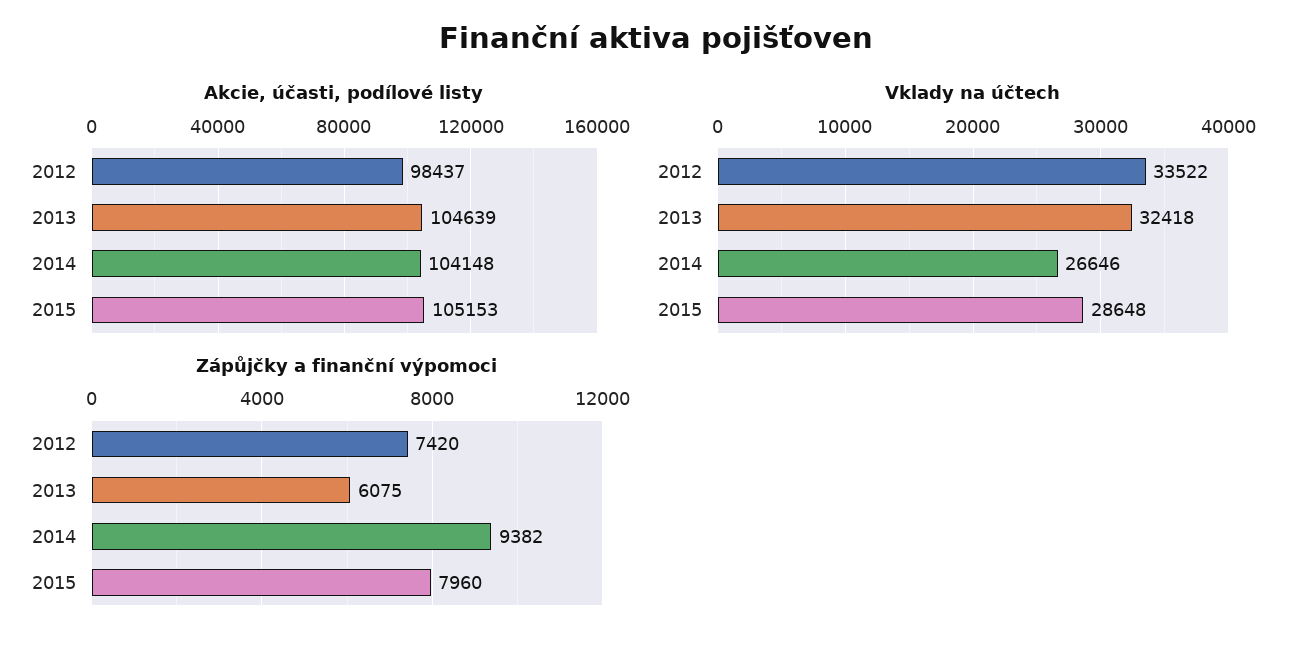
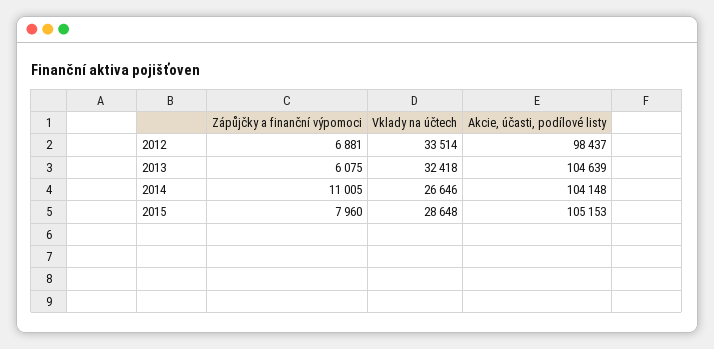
Vklady na účtech, 2012: 33522 -> 33514
Zápůjčky a finanční výpomoci, 2012: 7420 -> 6881
Zápůjčky a finanční výpomoci, 2014: 9382 -> 11005

